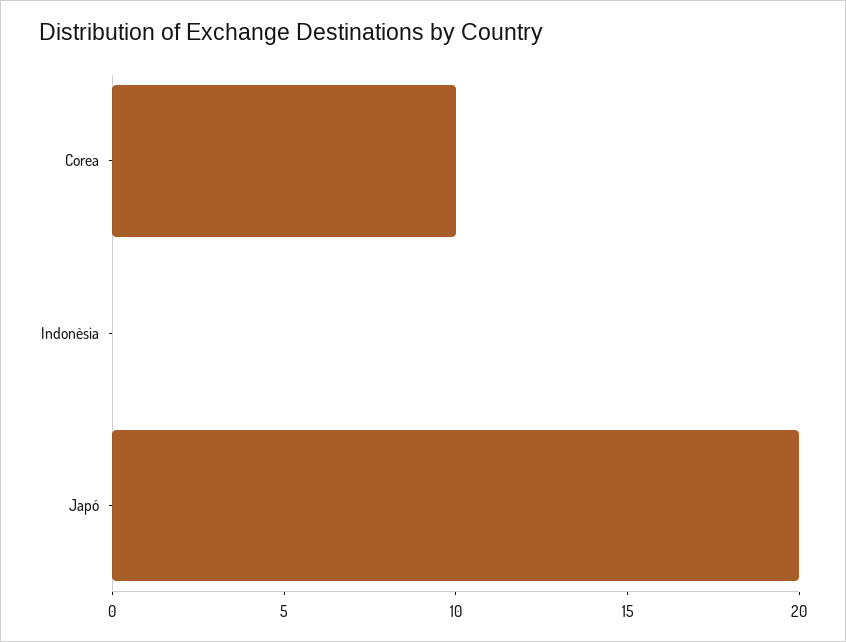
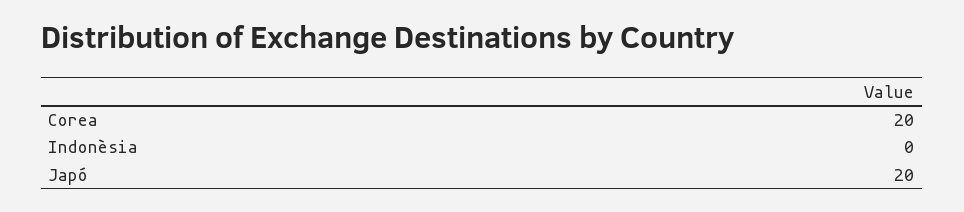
Corea: 10 -> 20

